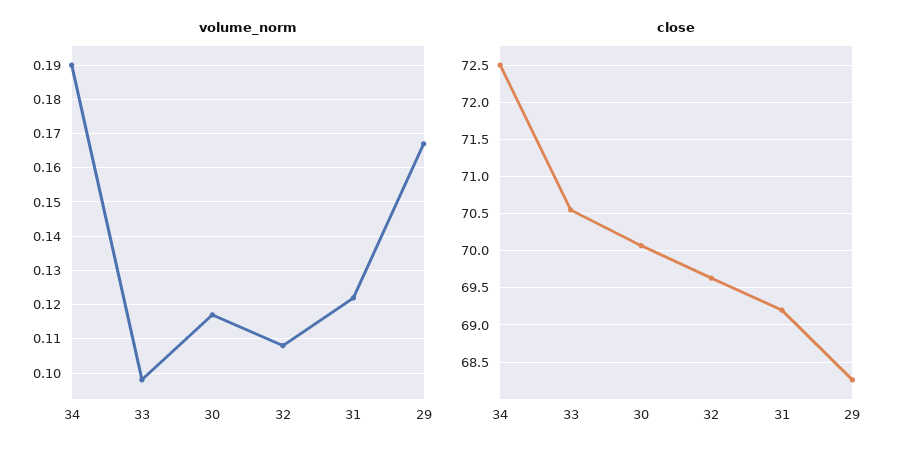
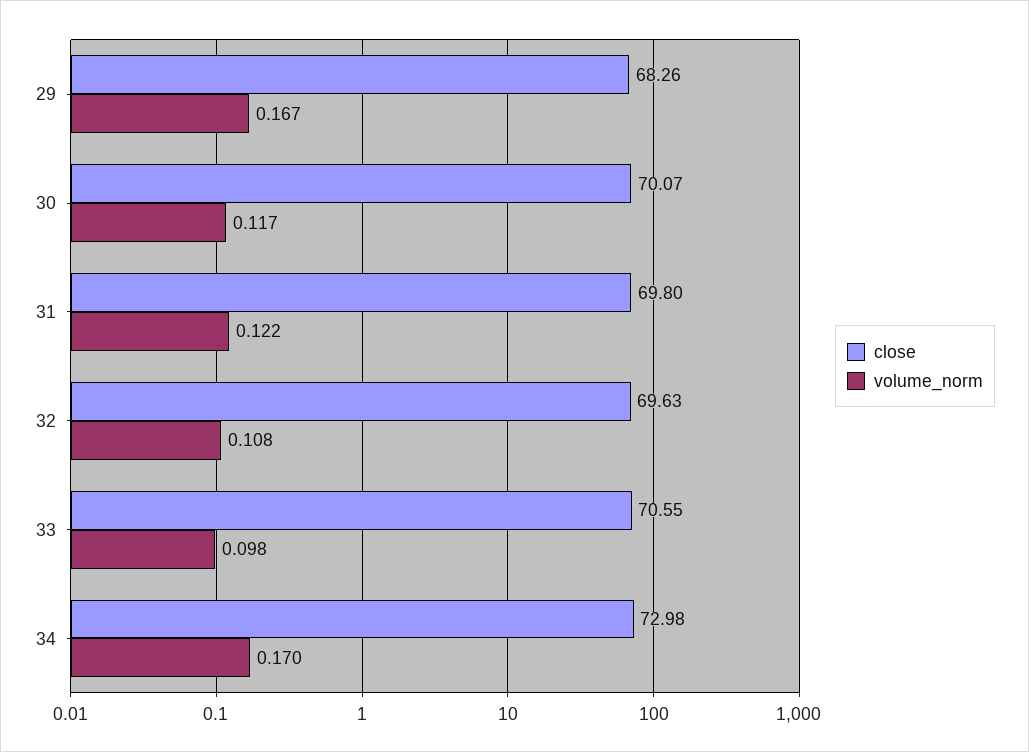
volume_norm, 34: 0.19 -> 0.17
close, 34: 72.5 -> 72.98
close, 31: 69.2 -> 69.8

